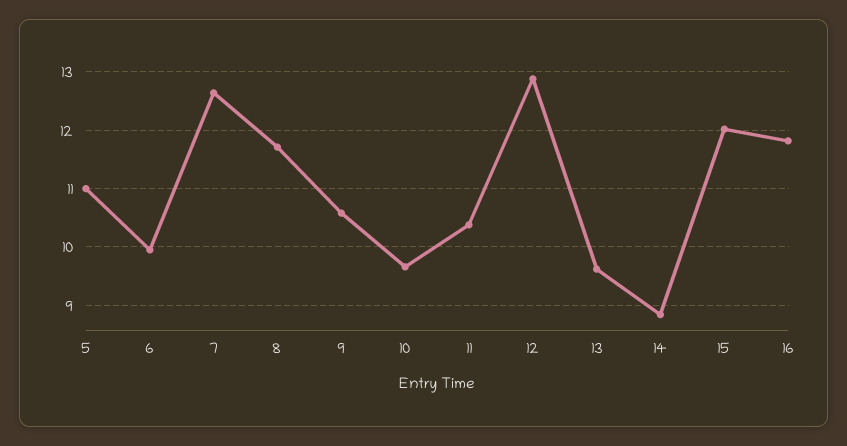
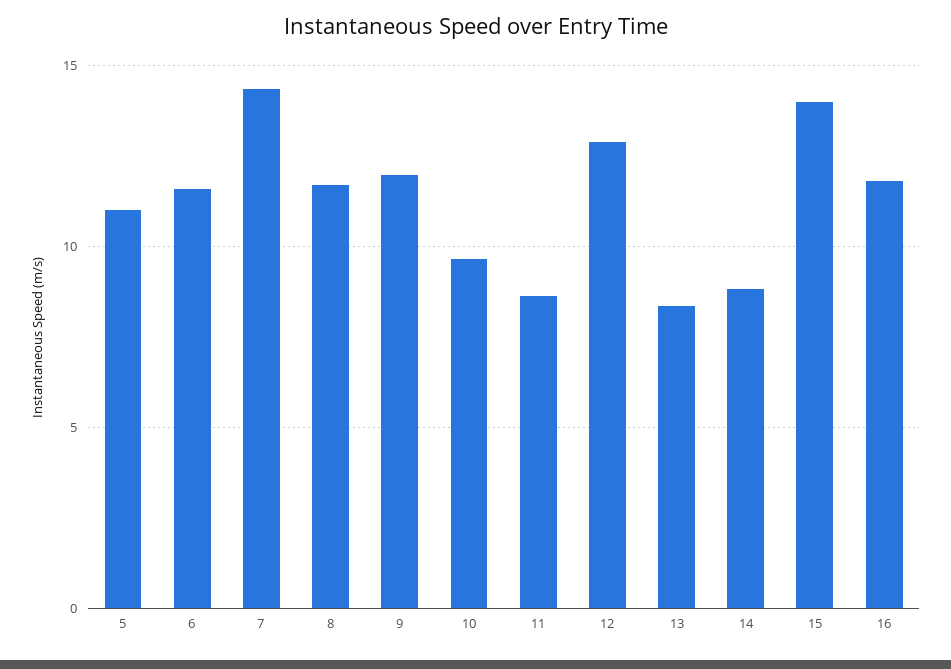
6: 10 -> 11.5
7: 12.6 -> 14.5
9: 10.6 -> 12
11: 10.4 -> 8.5
13: 9.6 -> 8.5
15: 12 -> 14

